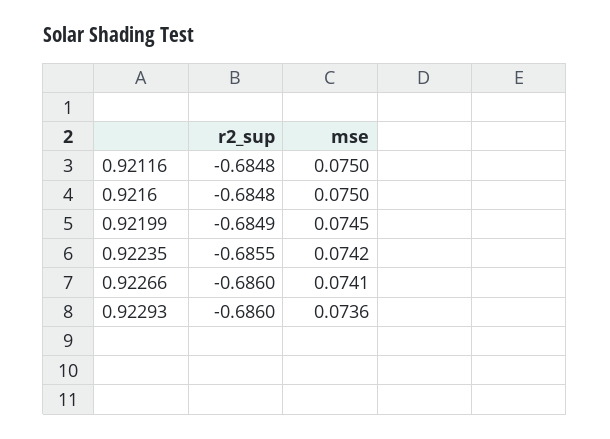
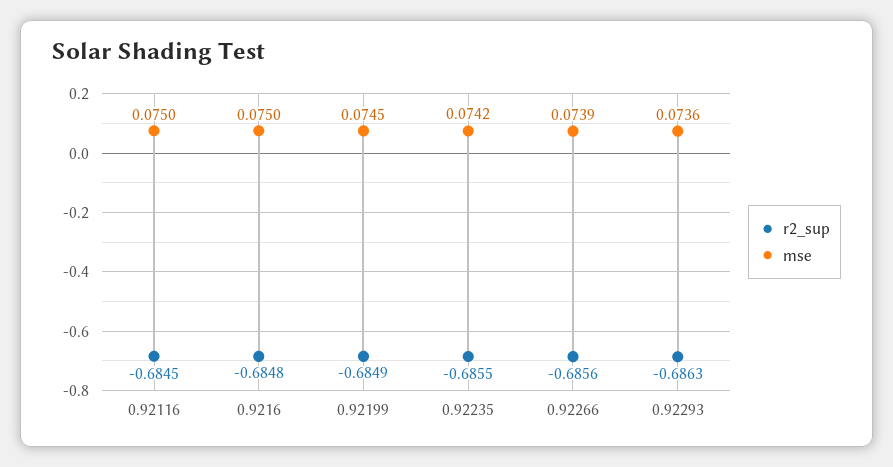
r2_sup, 0.92116: -0.6848 -> -0.6845
r2_sup, 0.92266: -0.686 -> -0.6856
mse, 0.92266: 0.0741 -> 0.0739
r2_sup, 0.92293: -0.686 -> -0.6863

